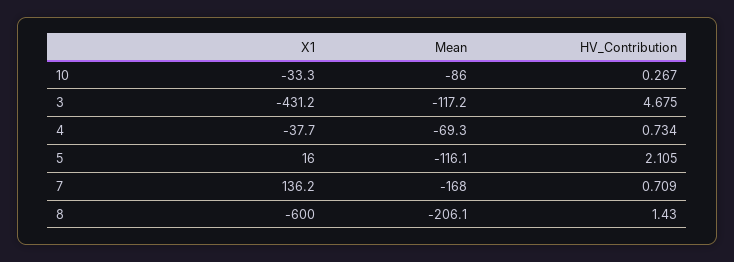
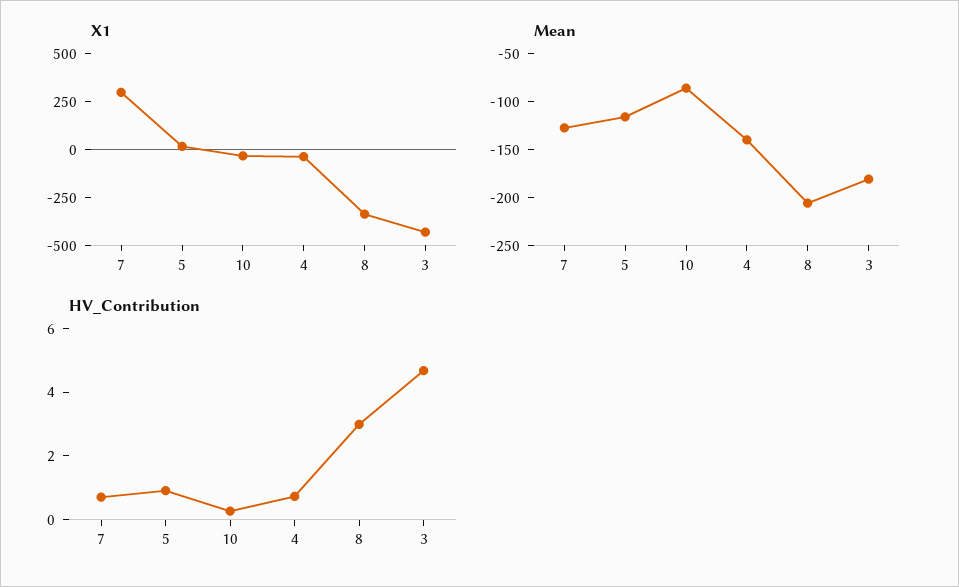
Mean, 3: -117.2 -> -180
Mean, 4: -69.3 -> -140
HV_Contribution, 5: 2.105 -> 1
X1, 7: 136.2 -> 300
Mean, 7: -168 -> -130
X1, 8: -600 -> -350
HV_Contribution, 8: 1.43 -> 3

